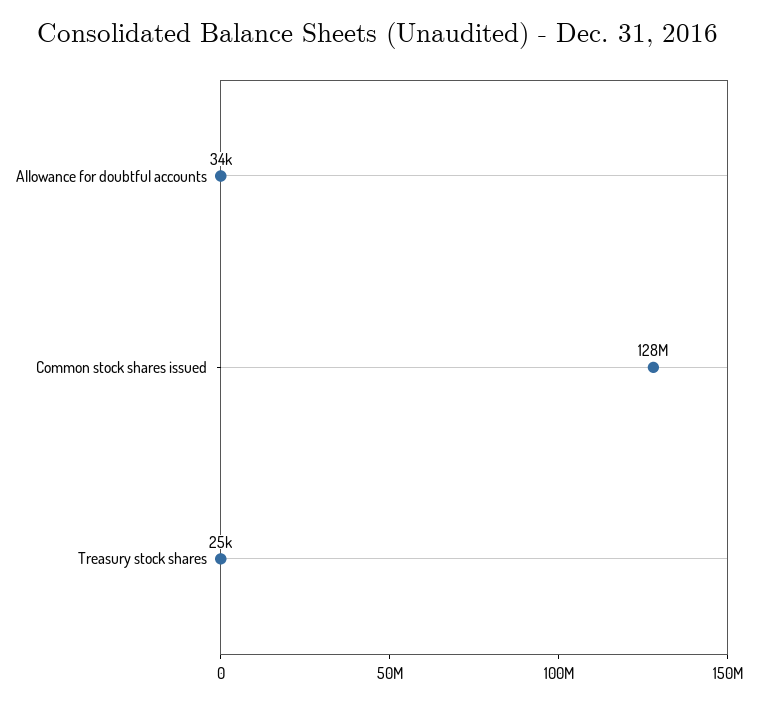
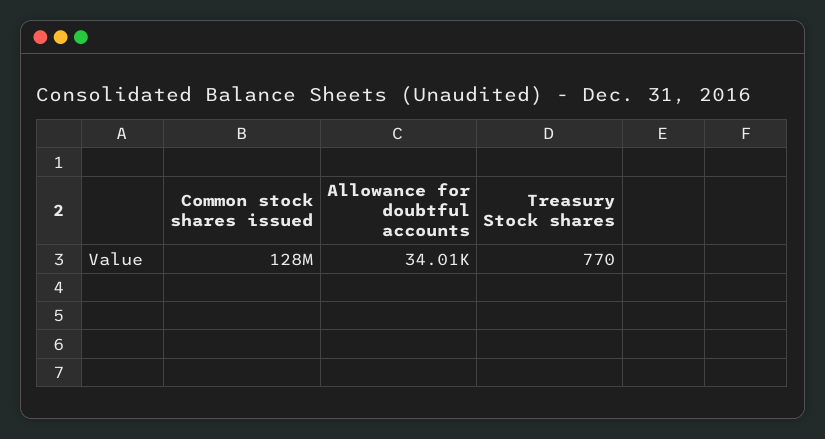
Treasury stock shares: 25000 -> 770

